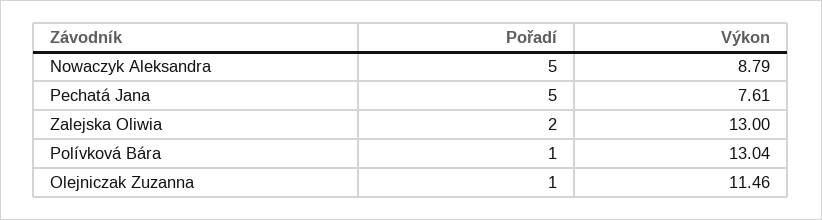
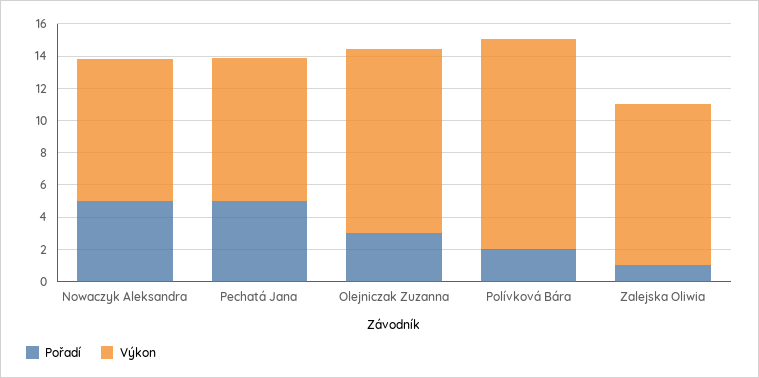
Výkon, Pechatá Jana: 7.61 -> 9
Pořadí, Zalejska Oliwia: 2 -> 1
Výkon, Zalejska Oliwia: 13 -> 10
Pořadí, Polívková Bára: 1 -> 2
Pořadí, Olejniczak Zuzanna: 1 -> 3

